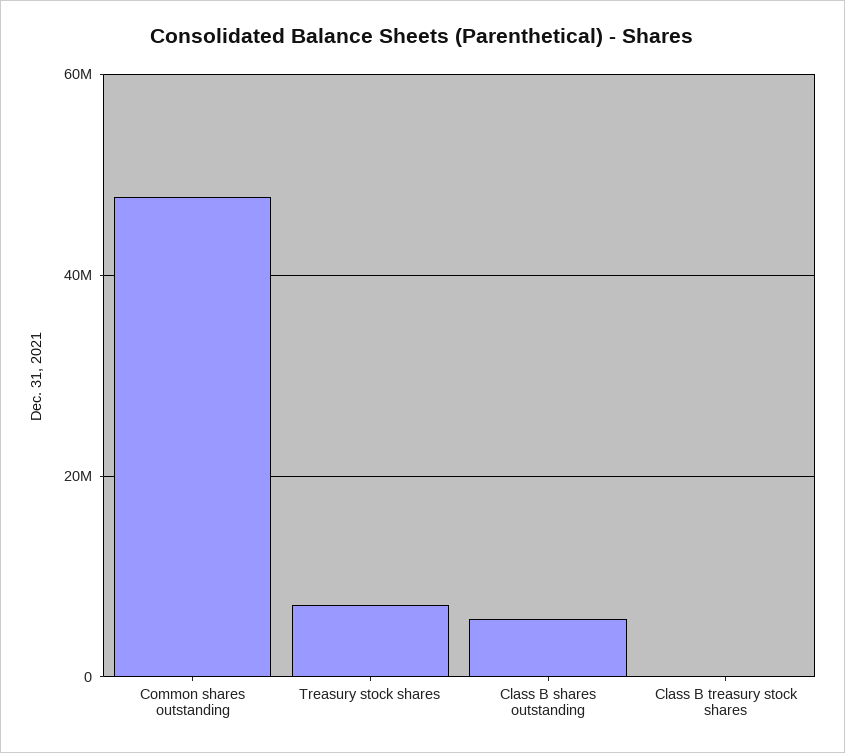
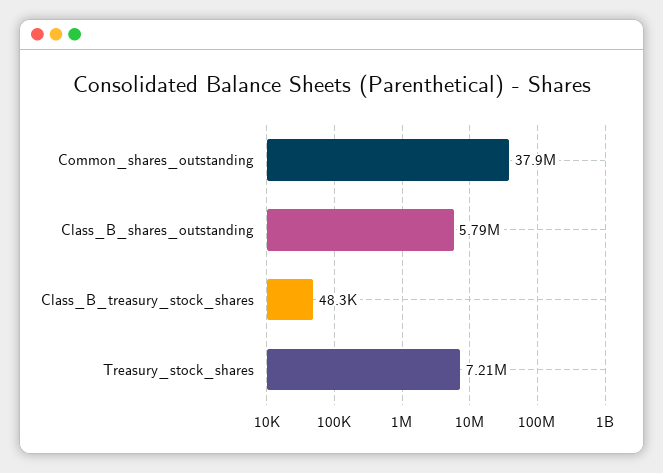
Common shares outstanding: 48000000 -> 37900000

